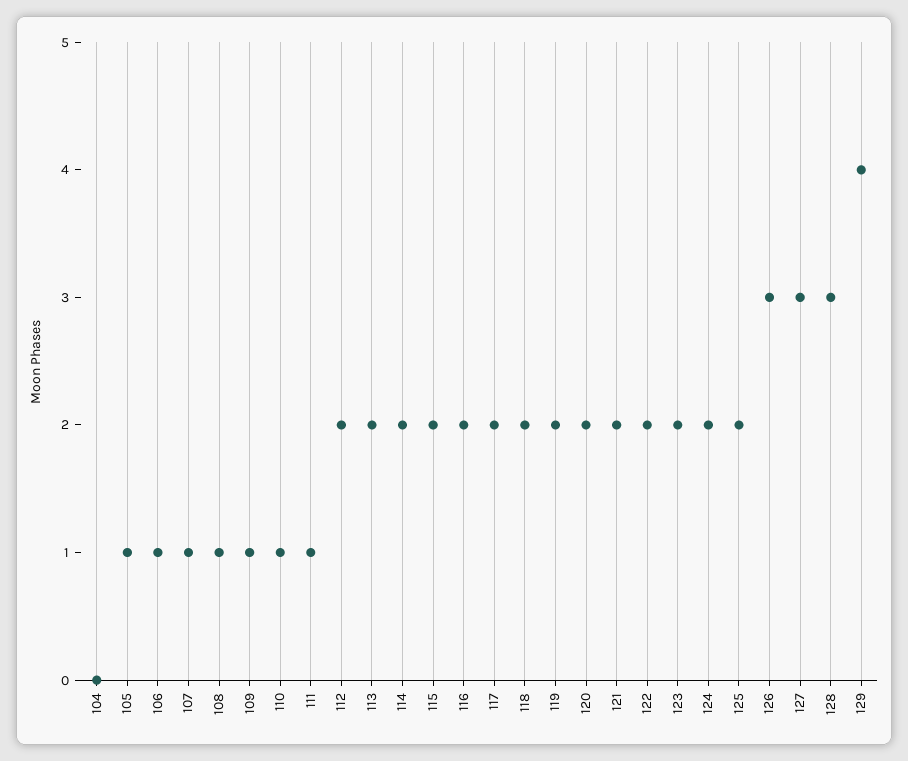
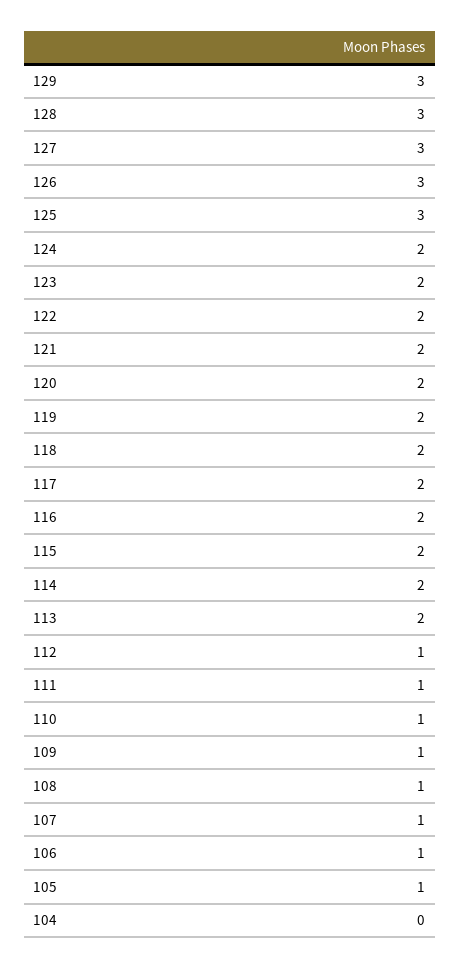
112: 2 -> 1
125: 2 -> 3
129: 4 -> 3

